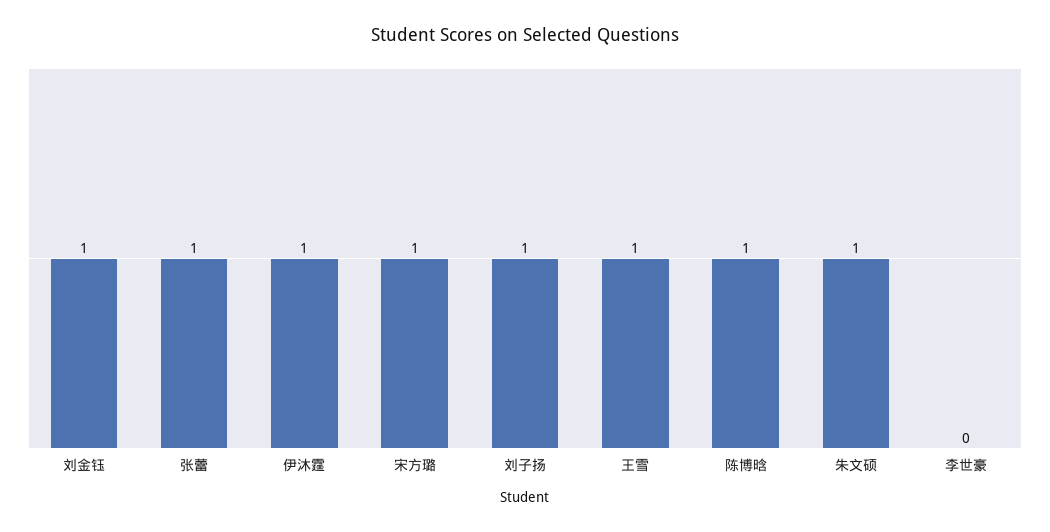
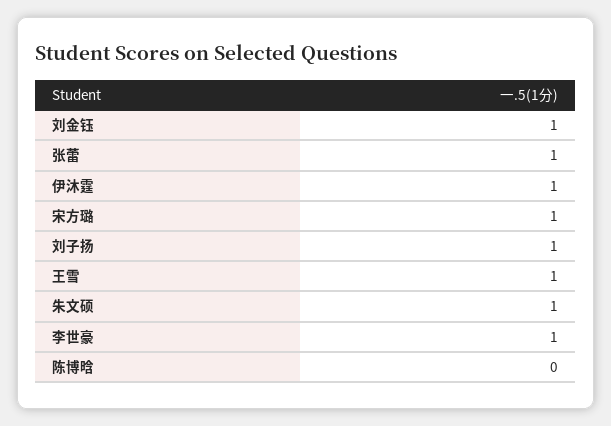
陈博晗: 1 -> 0
李世豪: 0 -> 1

